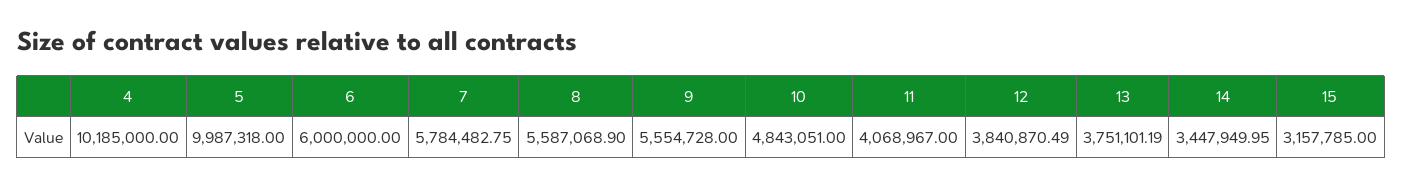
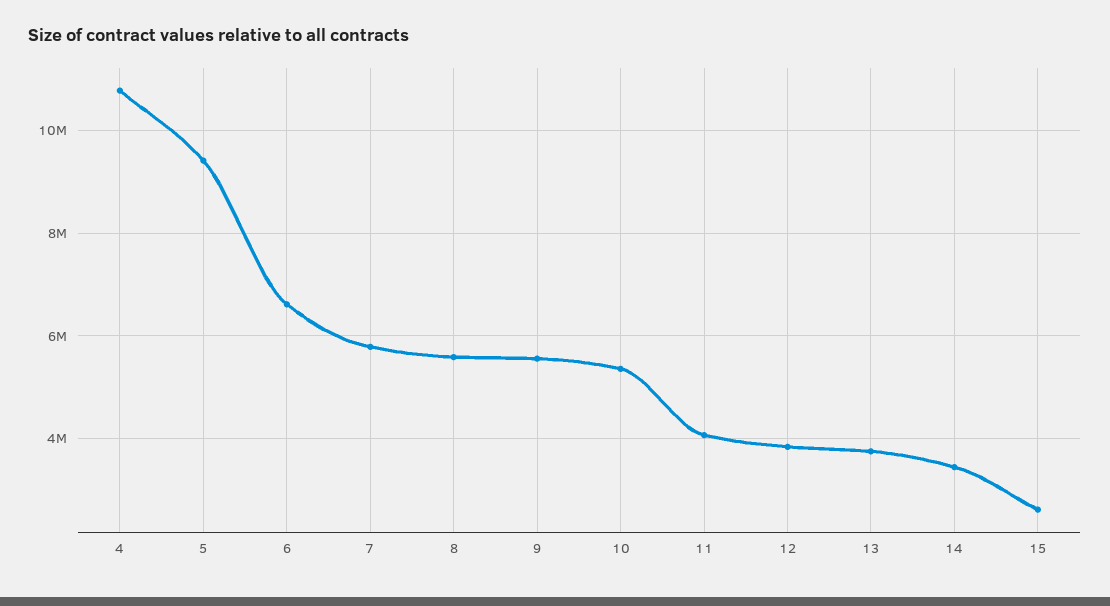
4: 10185000 -> 10800000
5: 9987318 -> 9400000
6: 6000000 -> 6600000
10: 4843051 -> 5400000
15: 3157785 -> 2600000

